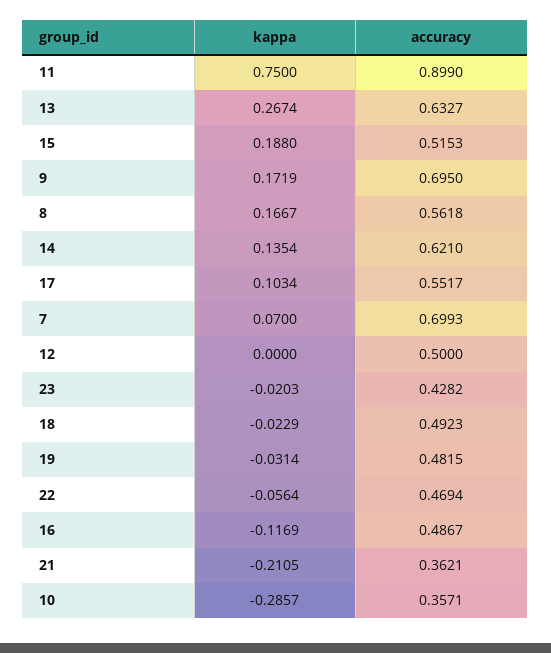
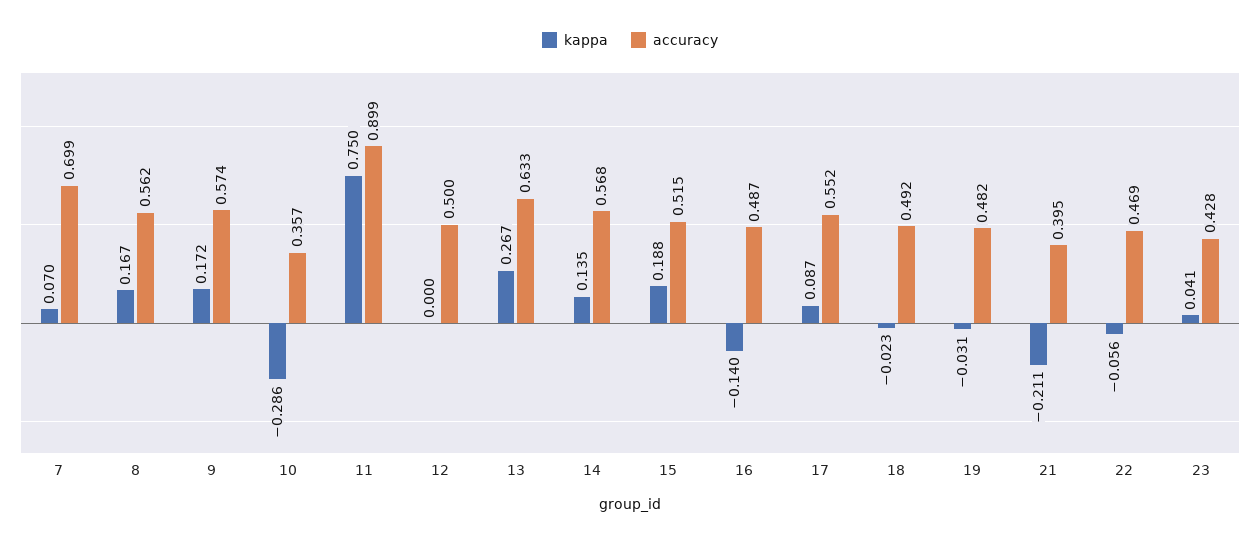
accuracy, 9: 0.695 -> 0.574
accuracy, 14: 0.621 -> 0.568
kappa, 17: 0.1034 -> 0.087
kappa, 23: -0.0203 -> 0.041
kappa, 16: -0.1169 -> -0.14
accuracy, 21: 0.3621 -> 0.395

